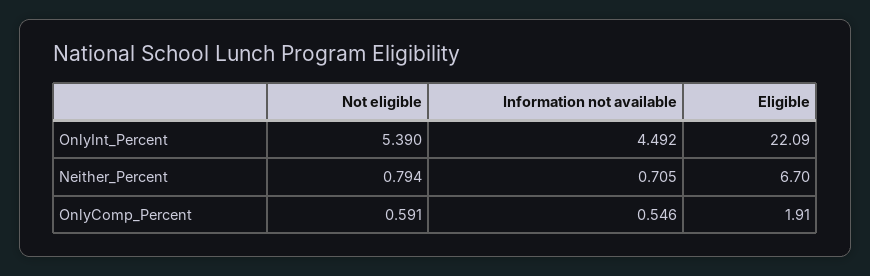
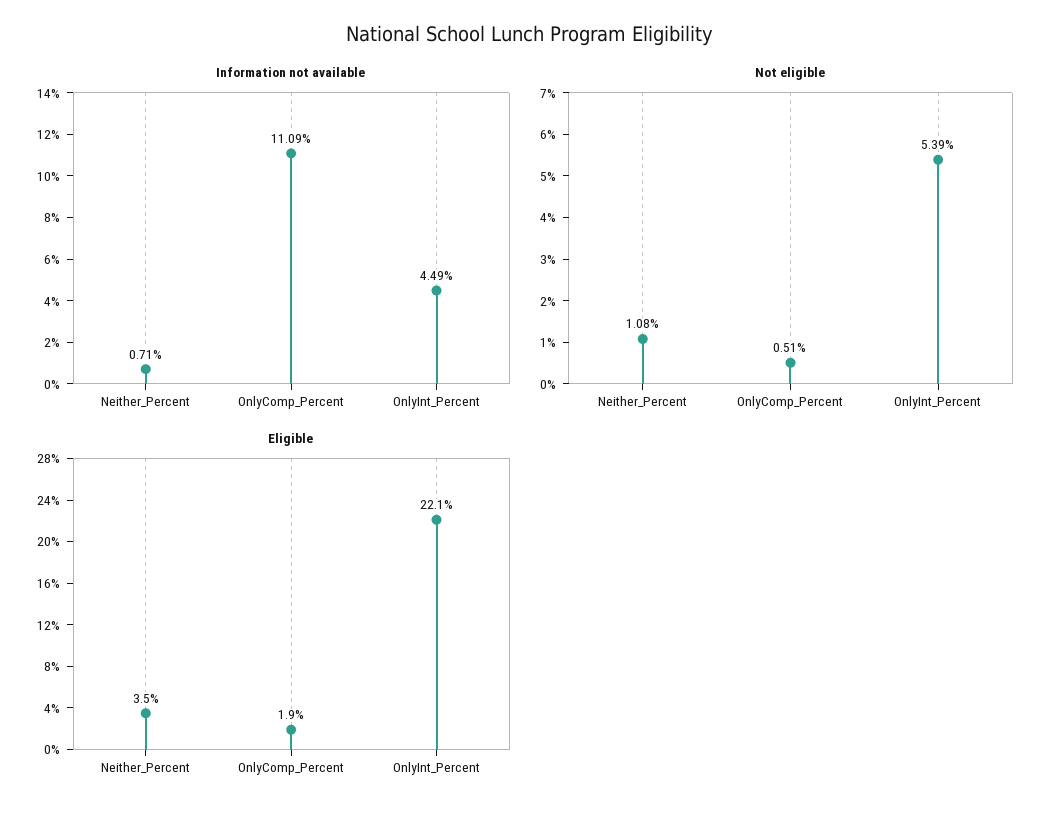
Not eligible, Neither_Percent: 0.794 -> 1.08
Eligible, Neither_Percent: 6.7 -> 3.5
Not eligible, OnlyComp_Percent: 0.591 -> 0.51
Information not available, OnlyComp_Percent: 0.546 -> 11.09

